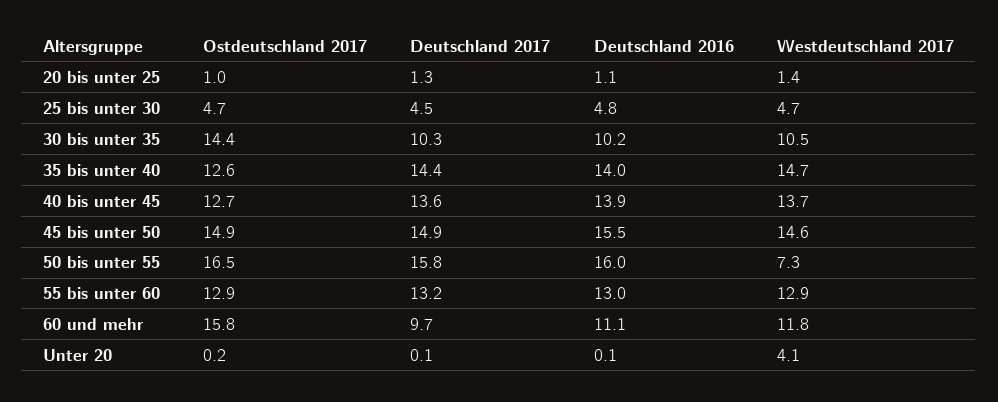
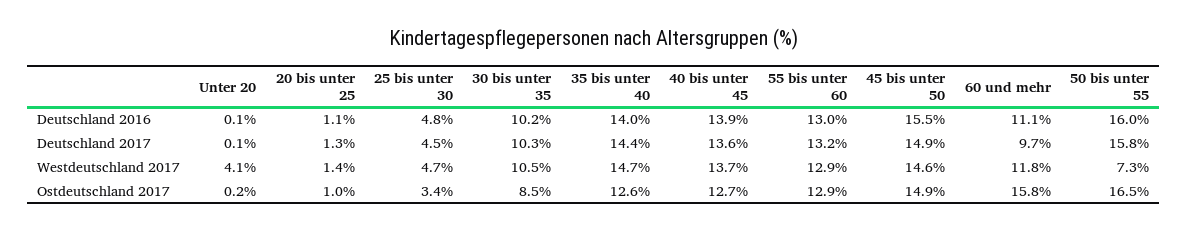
Ostdeutschland 2017, 25 bis unter 30: 4.7 -> 3.4
Ostdeutschland 2017, 30 bis unter 35: 14.4 -> 8.5

